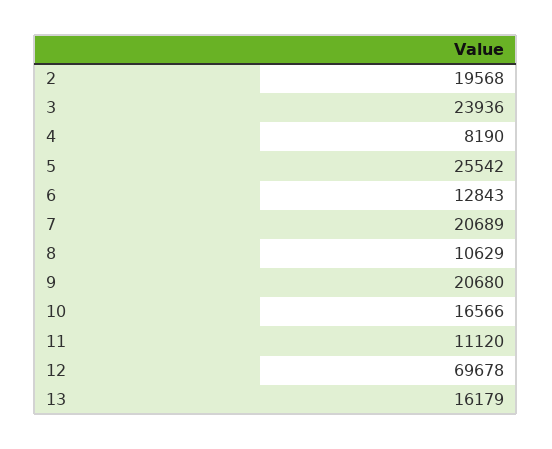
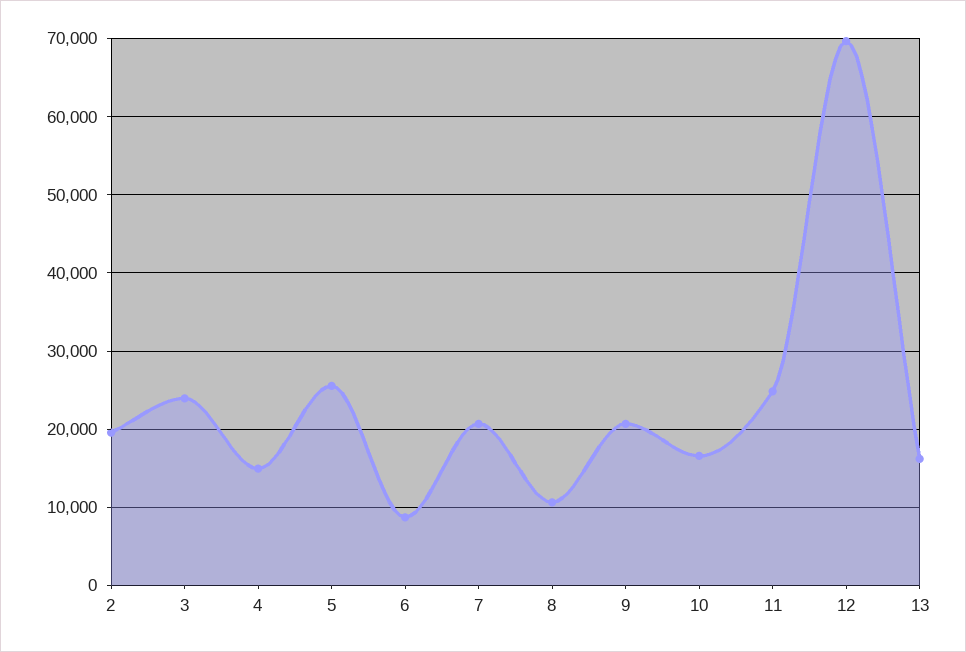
4: 8190 -> 15000
6: 12843 -> 9000
11: 11120 -> 25000

